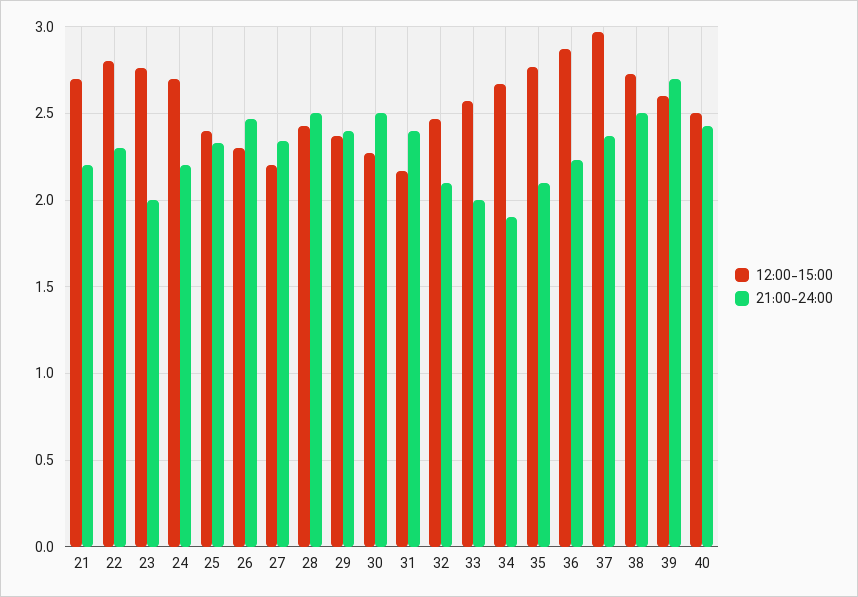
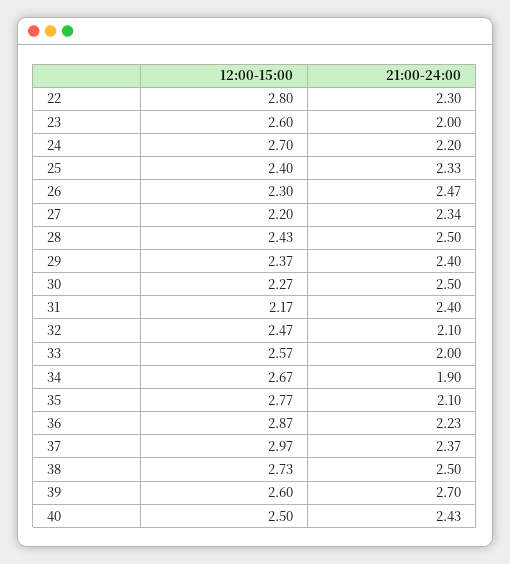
12:00-15:00, 21: 2.7 -> none
21:00-24:00, 21: 2.2 -> none
12:00-15:00, 23: 2.75 -> 2.6

